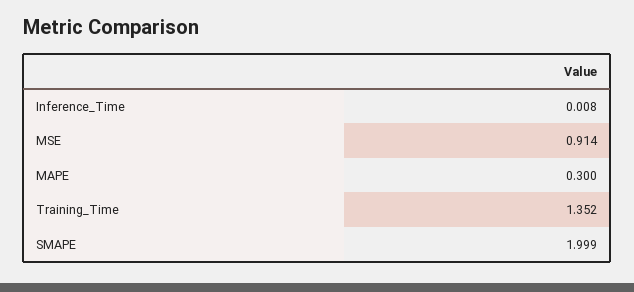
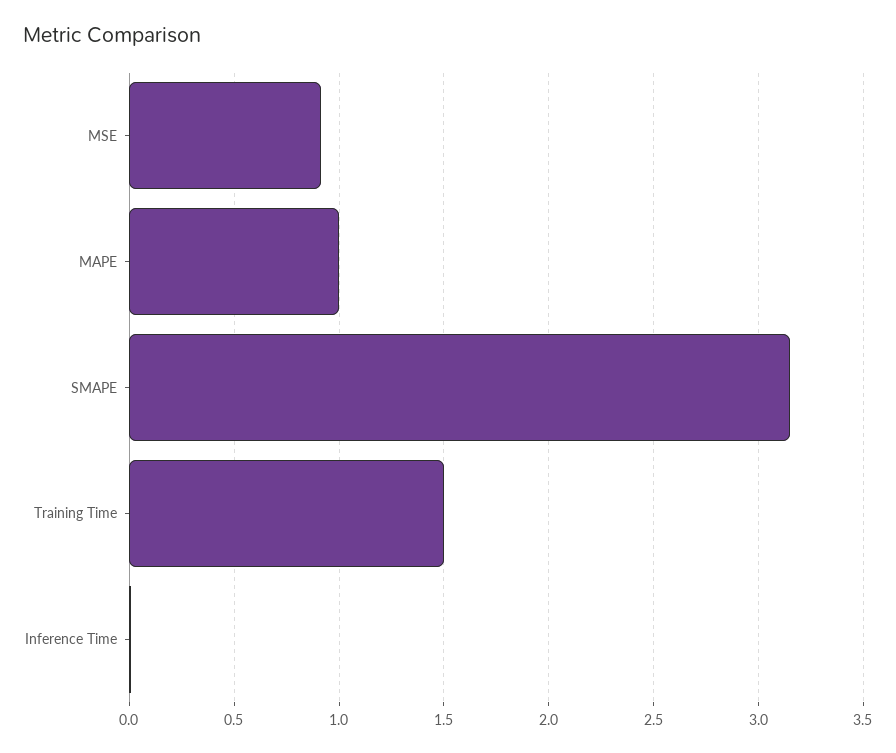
MAPE: 0.3 -> 1
Training_Time: 1.352 -> 1.5
SMAPE: 1.999 -> 3.15

